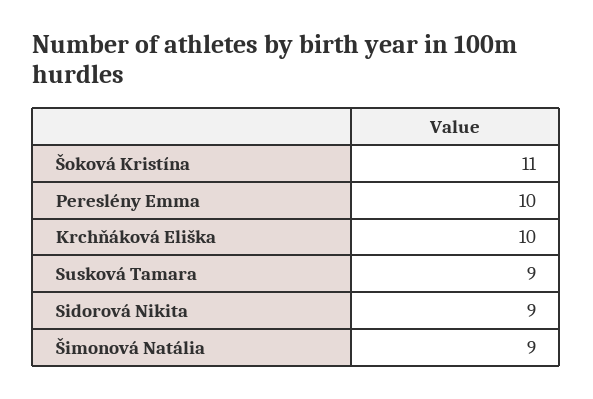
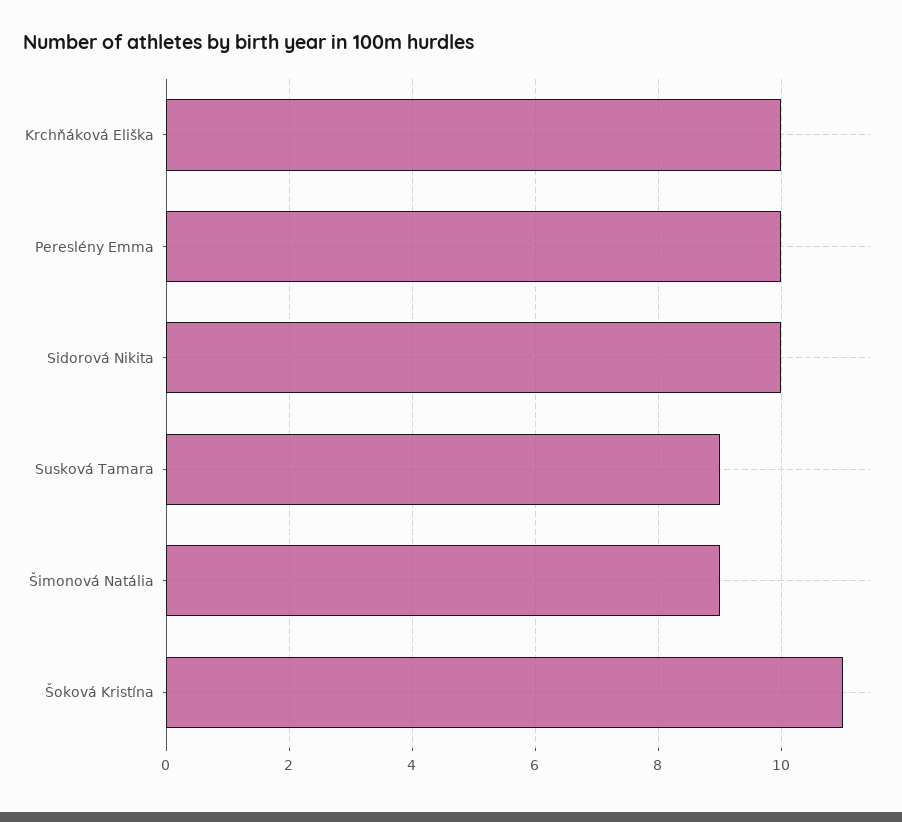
Sidorová Nikita: 9 -> 10

